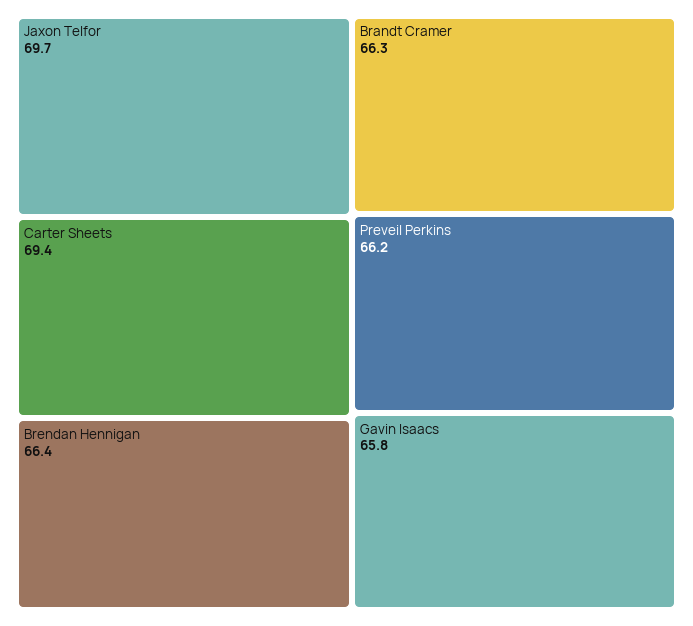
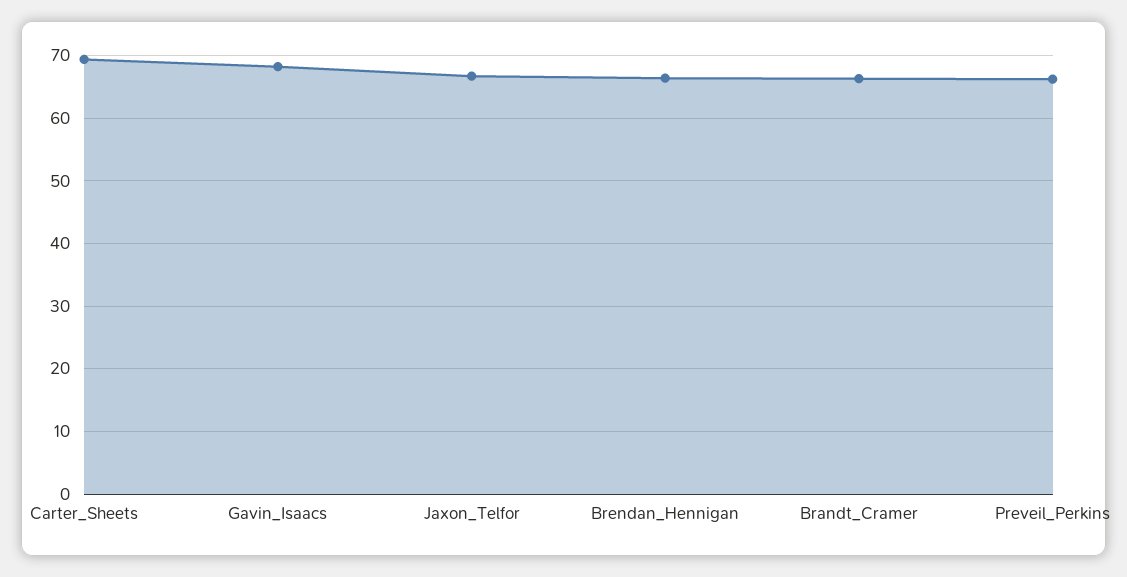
Jaxon Telfor: 69.7 -> 67
Gavin Isaacs: 65.8 -> 68

